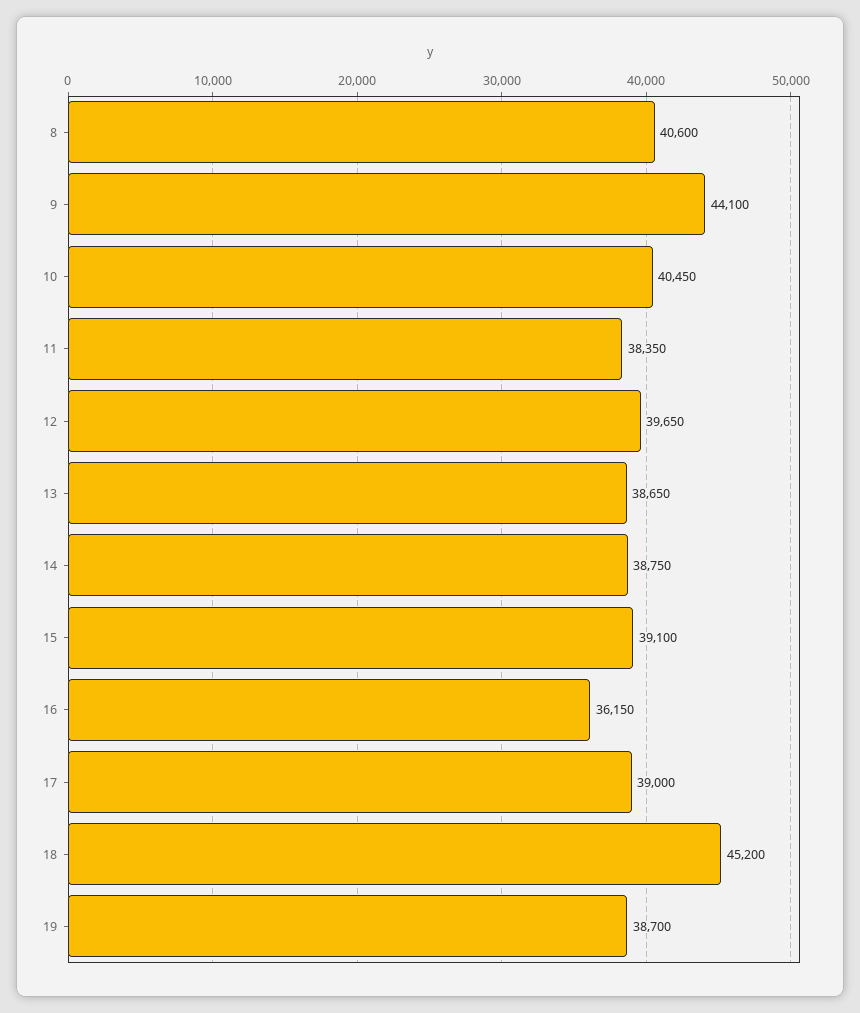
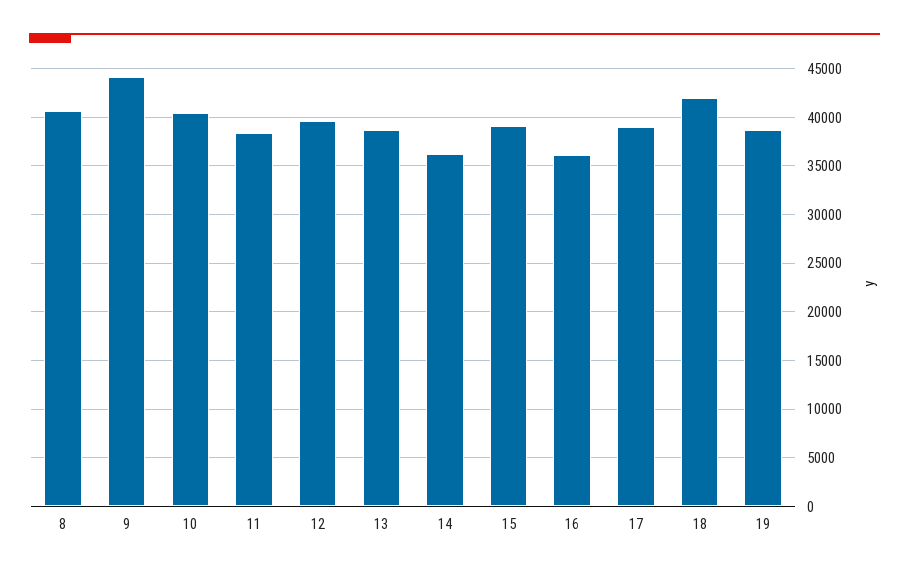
14: 38750 -> 36000
18: 45200 -> 42000

